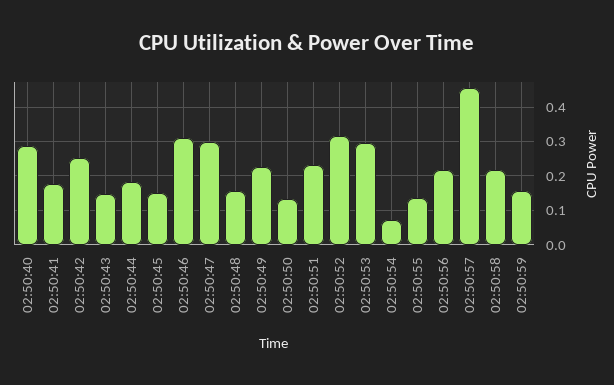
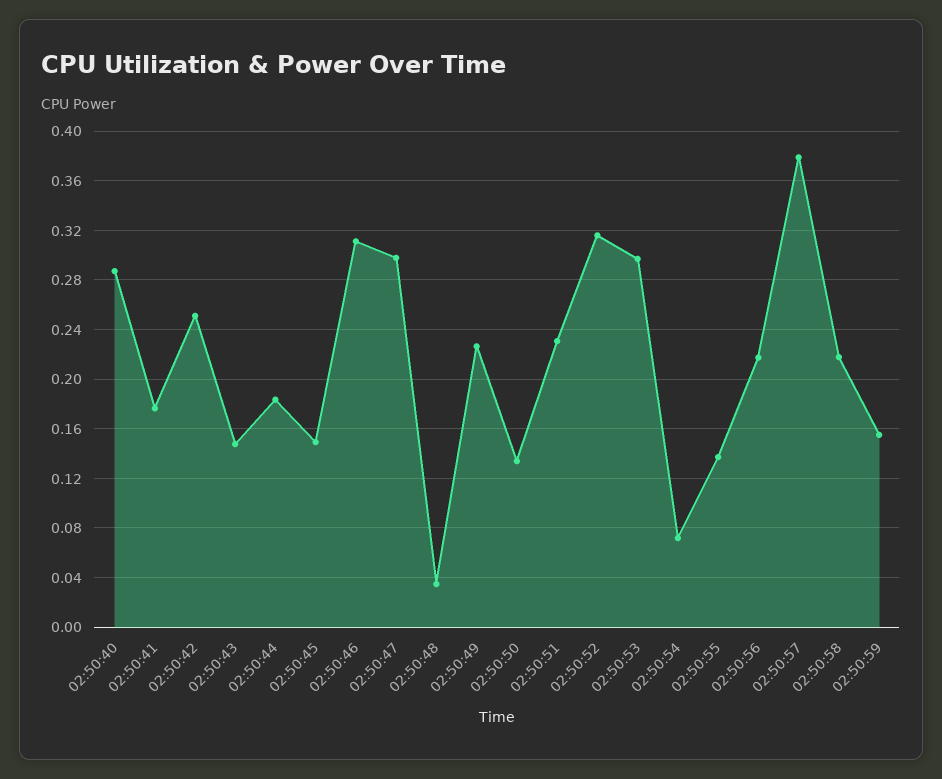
02:50:48: 0.16 -> 0.035
02:50:57: 0.46 -> 0.38

